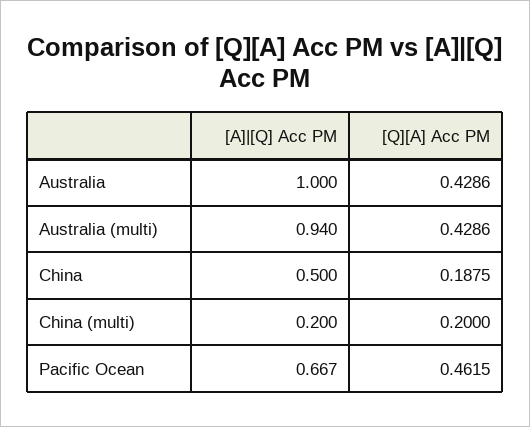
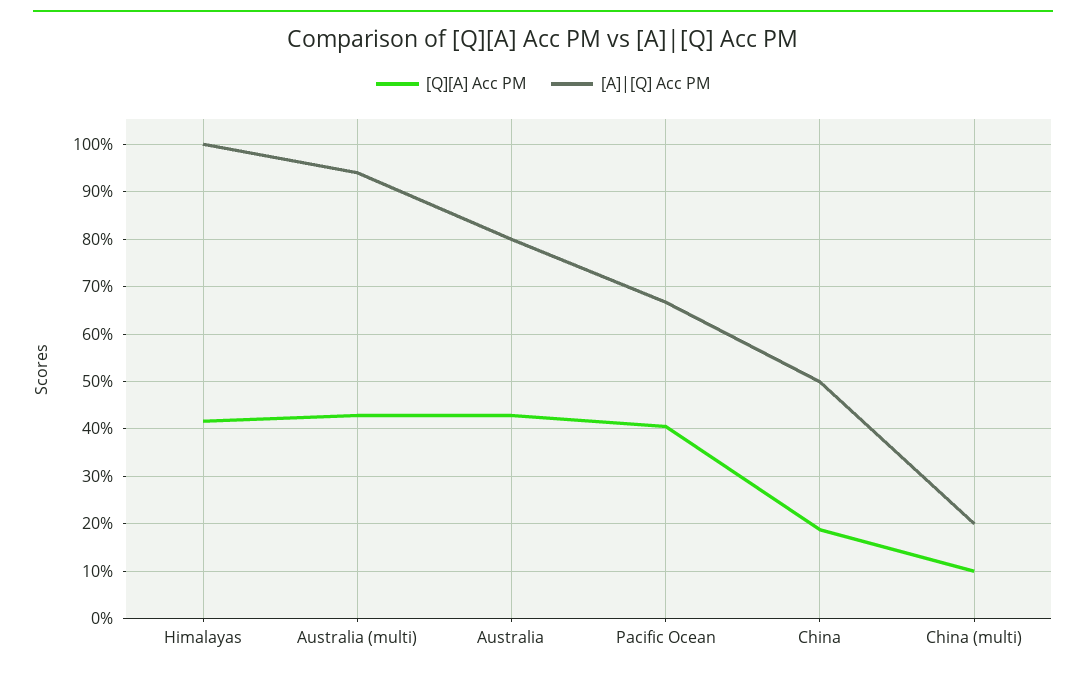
[A]|[Q] Acc PM, Australia: 1 -> 0.8
[Q][A] Acc PM, China (multi): 0.2 -> 0.1
[Q][A] Acc PM, Pacific Ocean: 0.4615 -> 0.4
[Q][A] Acc PM, Himalayas: none -> 0.42
[A]|[Q] Acc PM, Himalayas: none -> 1

